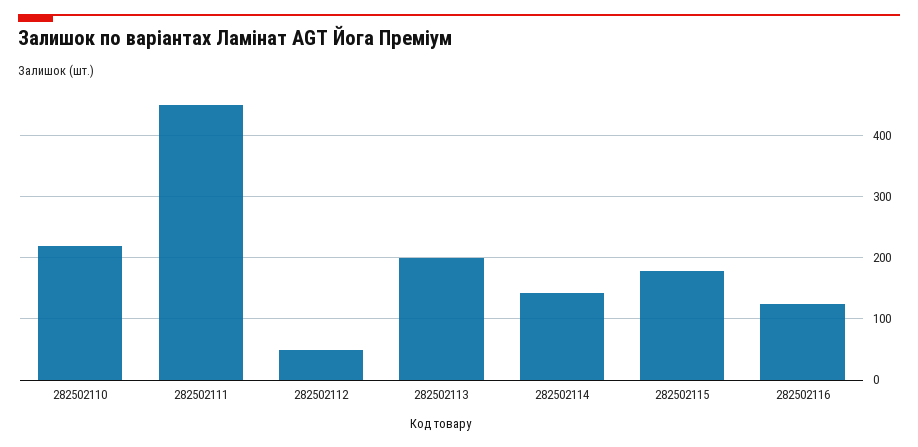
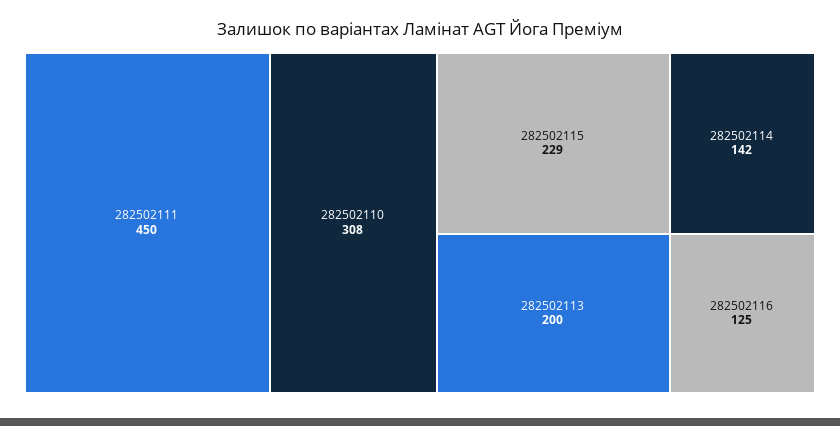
282502110: 220 -> 308
282502112: 50 -> none
282502115: 180 -> 229

